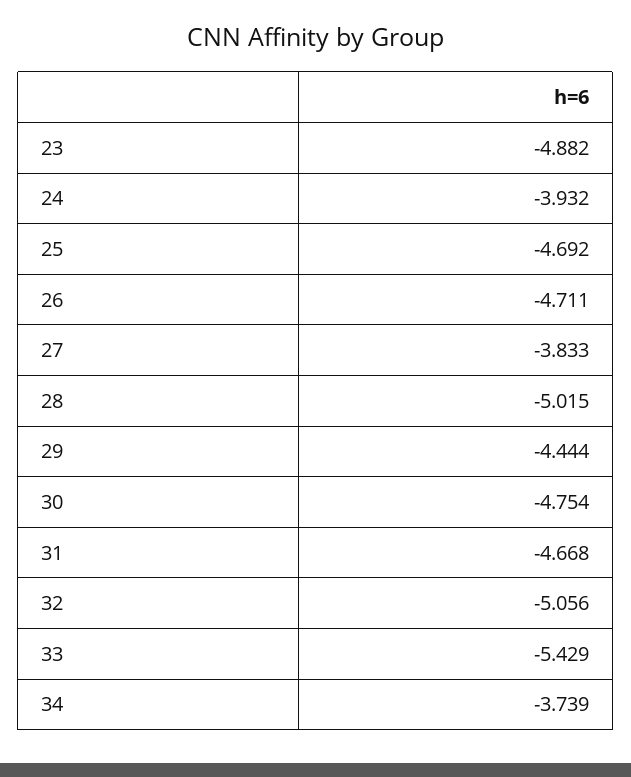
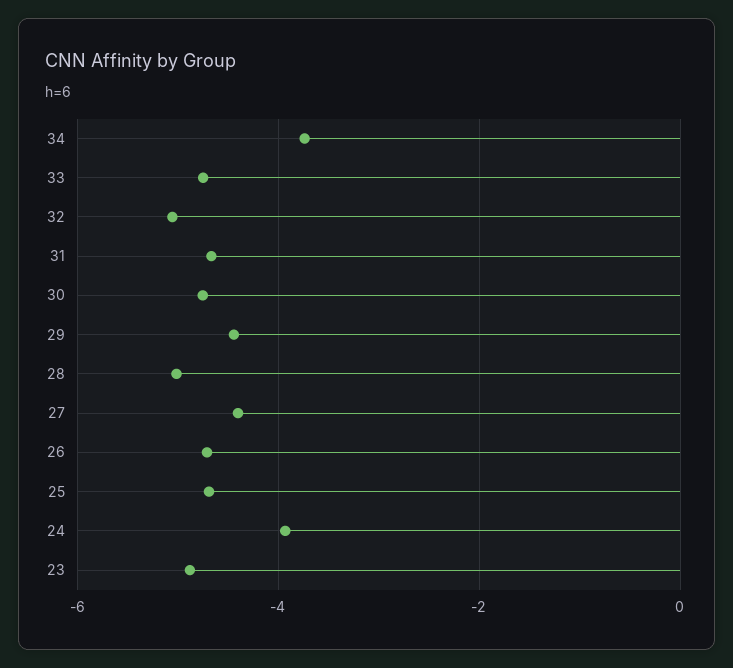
27: -3.833 -> -4.4
33: -5.429 -> -4.8

